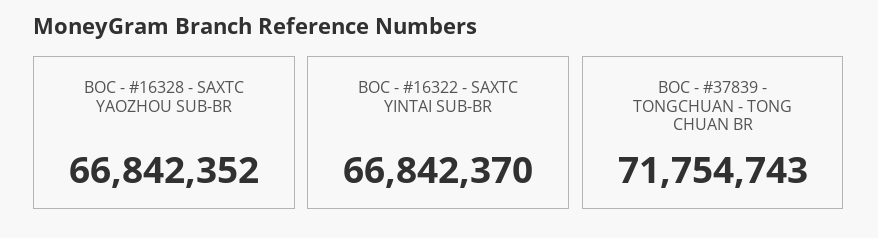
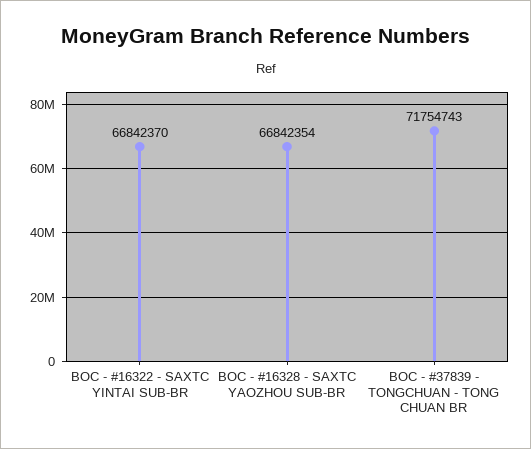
BOC - #16328 - SAXTC YAOZHOU SUB-BR: 66842352 -> 66842354

